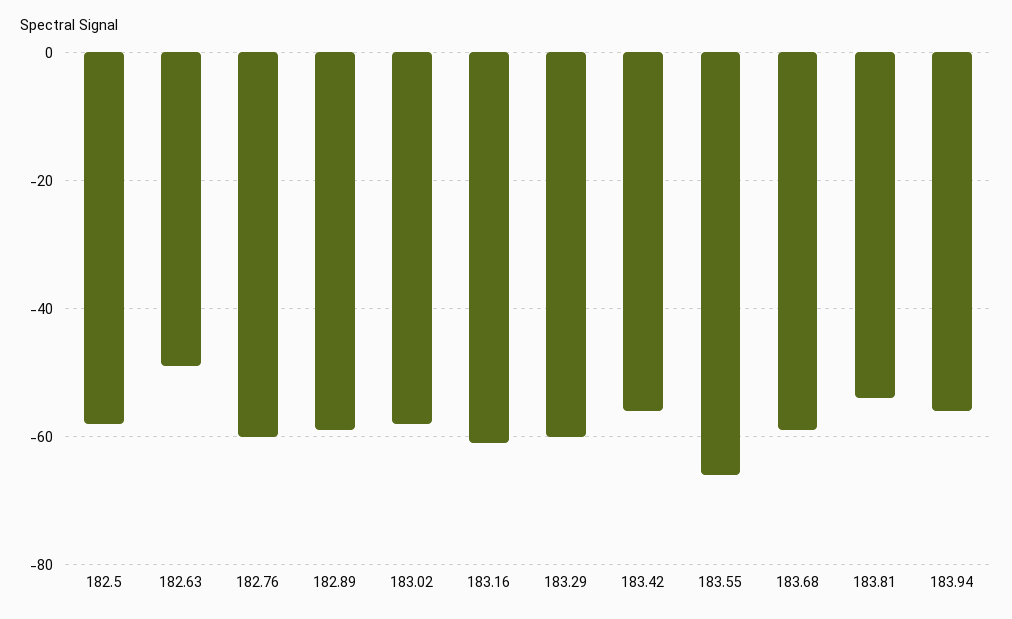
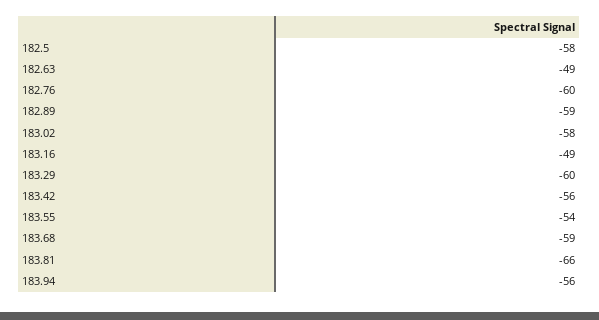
183.16: -60 -> -49
183.55: -65 -> -54
183.81: -55 -> -66

